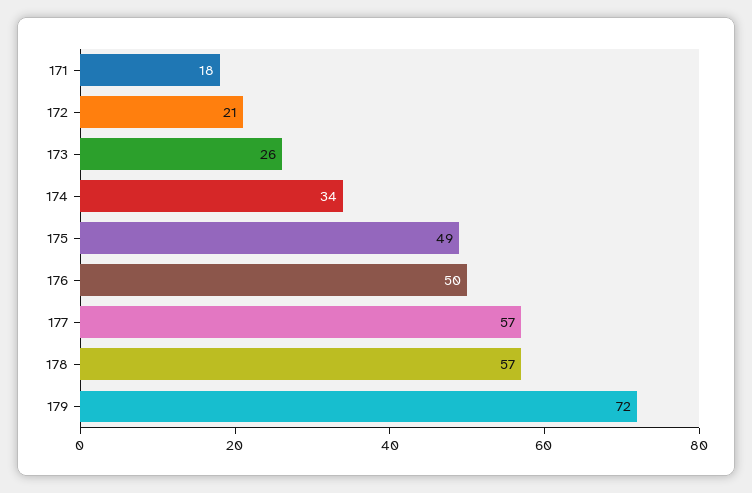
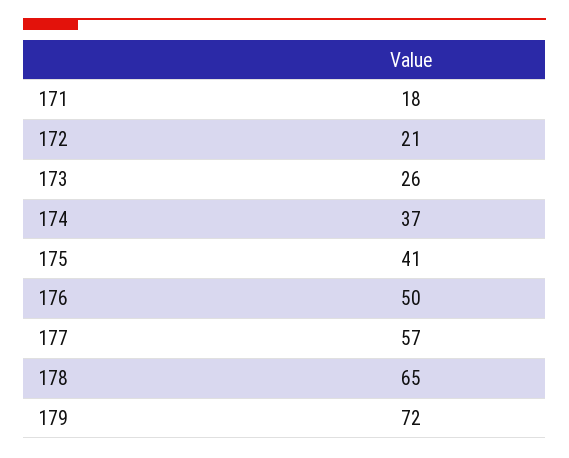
174: 34 -> 37
175: 49 -> 41
178: 57 -> 65

